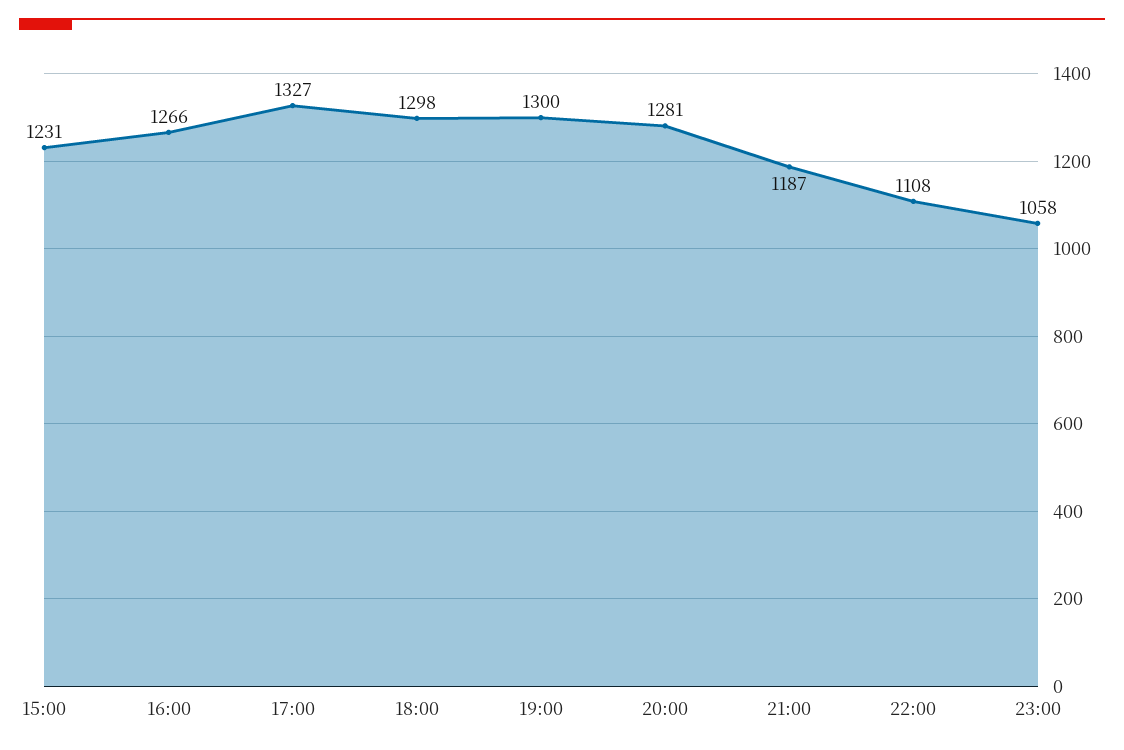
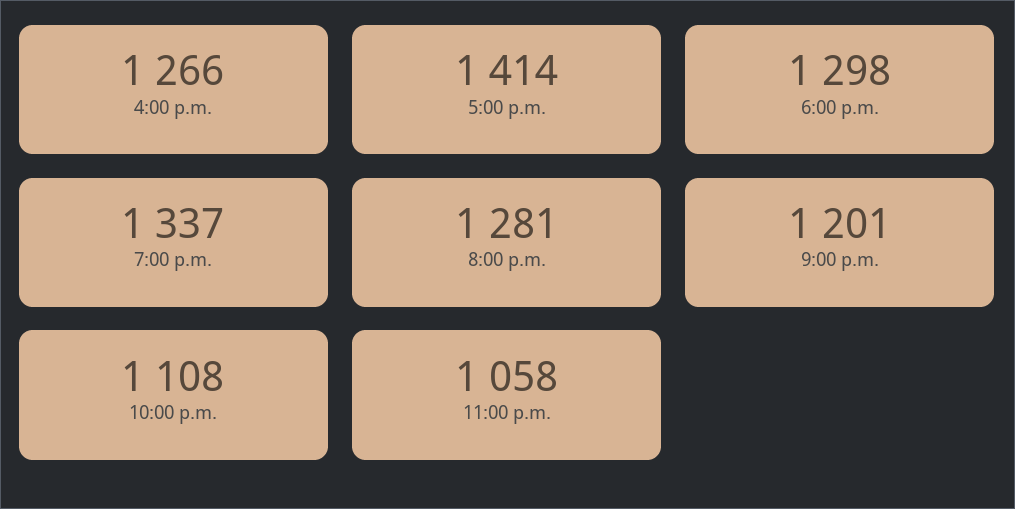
15:00: 1231 -> none
17:00: 1327 -> 1414
19:00: 1300 -> 1337
21:00: 1187 -> 1201

